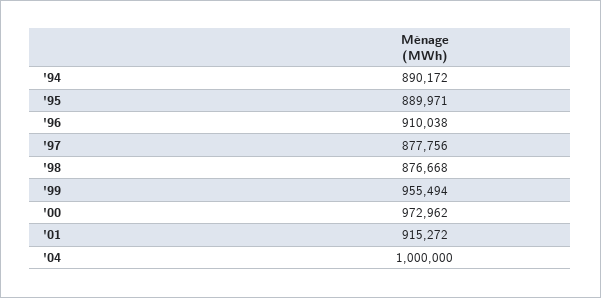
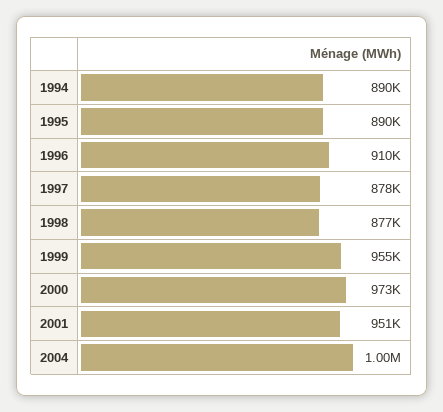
'01: 915272 -> 951000

